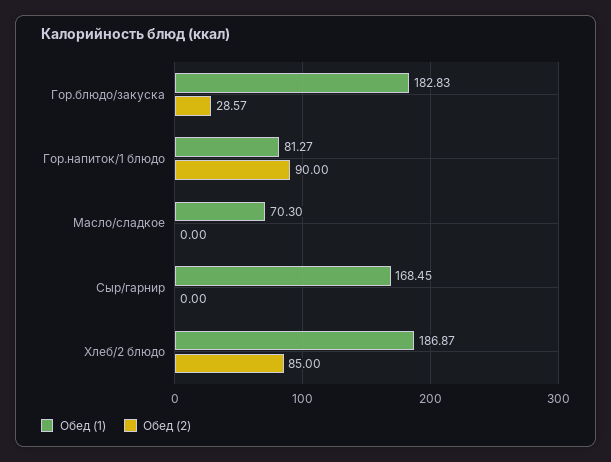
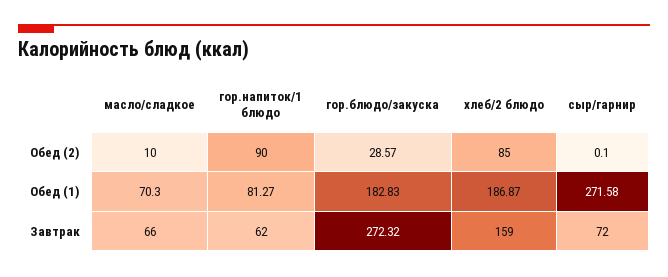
Обед (2), Масло/сладкое: 0 -> 10
Обед (1), Сыр/гарнир: 168.45 -> 271.58
Обед (2), Сыр/гарнир: 0 -> 0.1
Завтрак, Масло/сладкое: none -> 66
Завтрак, Гор.напиток/1 блюдо: none -> 62
Завтрак, Гор.блюдо/закуска: none -> 272.32
Завтрак, Хлеб/2 блюдо: none -> 159
Завтрак, Сыр/гарнир: none -> 72

